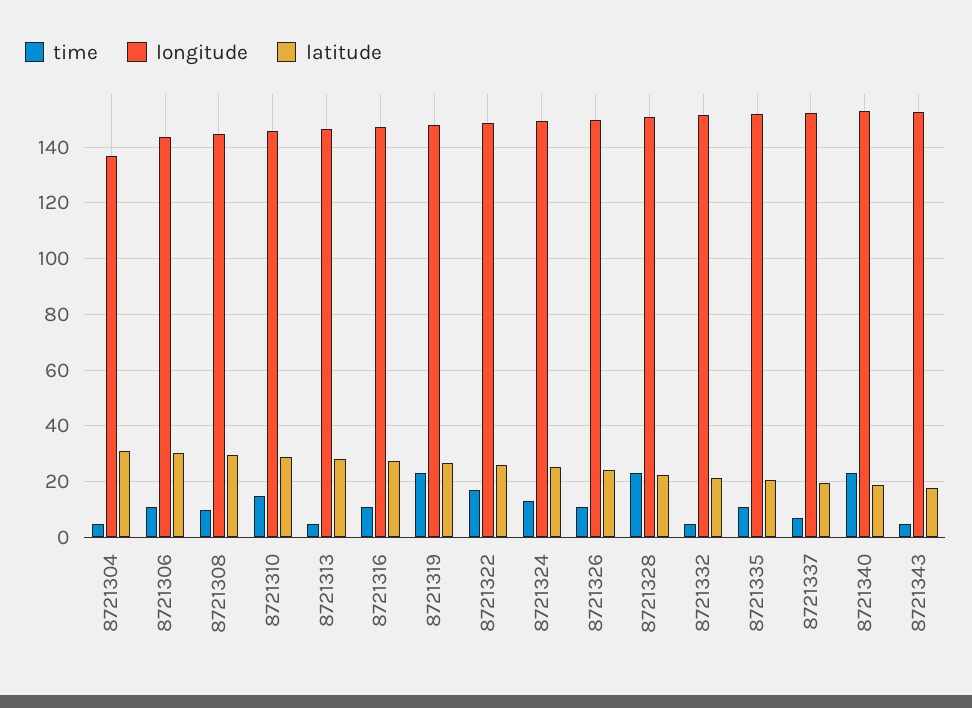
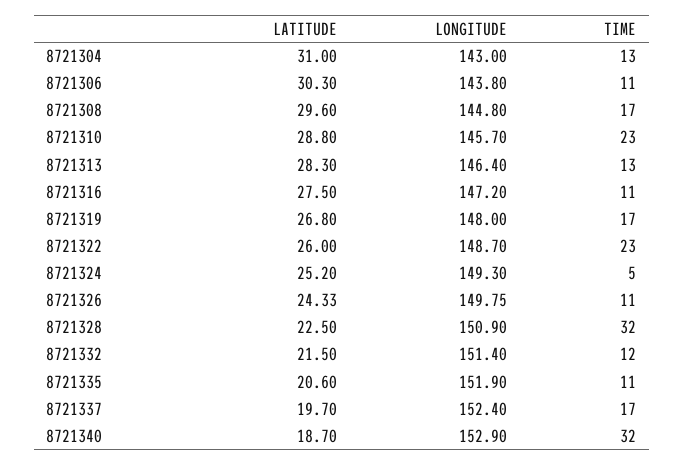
time, 8721304: 5 -> 13
longitude, 8721304: 137.5 -> 143
time, 8721308: 10 -> 17
time, 8721310: 15 -> 23
time, 8721313: 5 -> 13
time, 8721319: 22.5 -> 17
time, 8721322: 17.5 -> 23
time, 8721324: 12.5 -> 5
time, 8721328: 22.5 -> 32
time, 8721332: 5 -> 12
time, 8721337: 7.5 -> 17
time, 8721340: 22.5 -> 32
time, 8721343: 5 -> none
longitude, 8721343: 152.5 -> none
latitude, 8721343: 17.5 -> none

